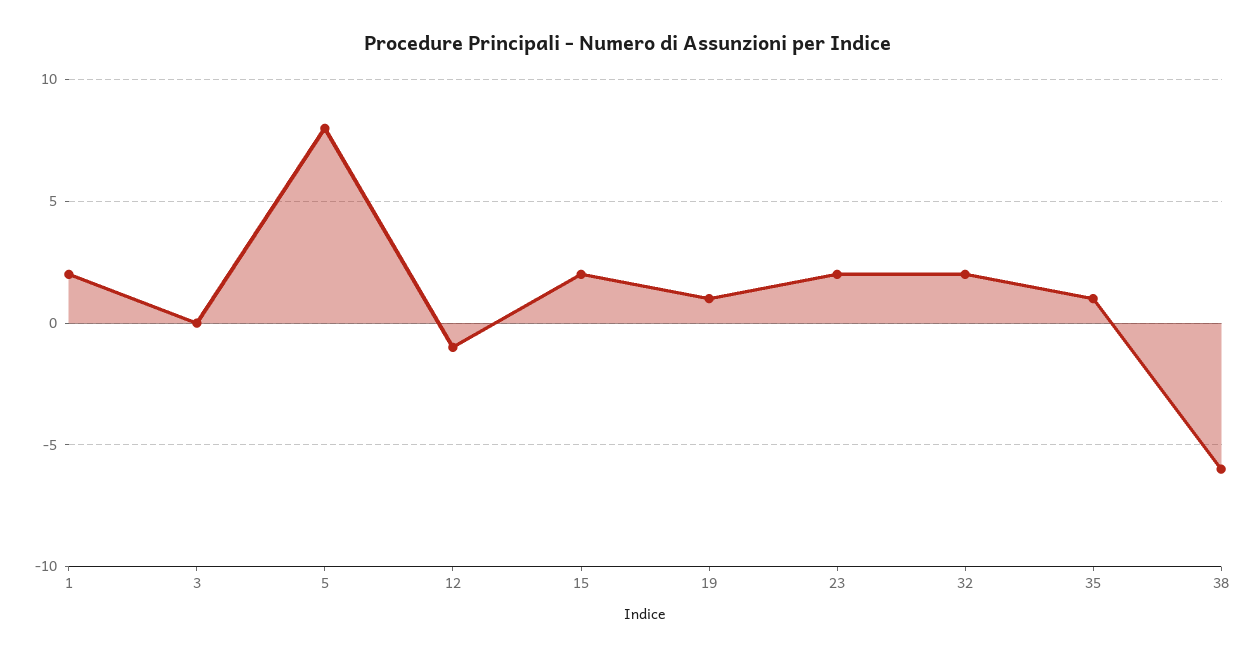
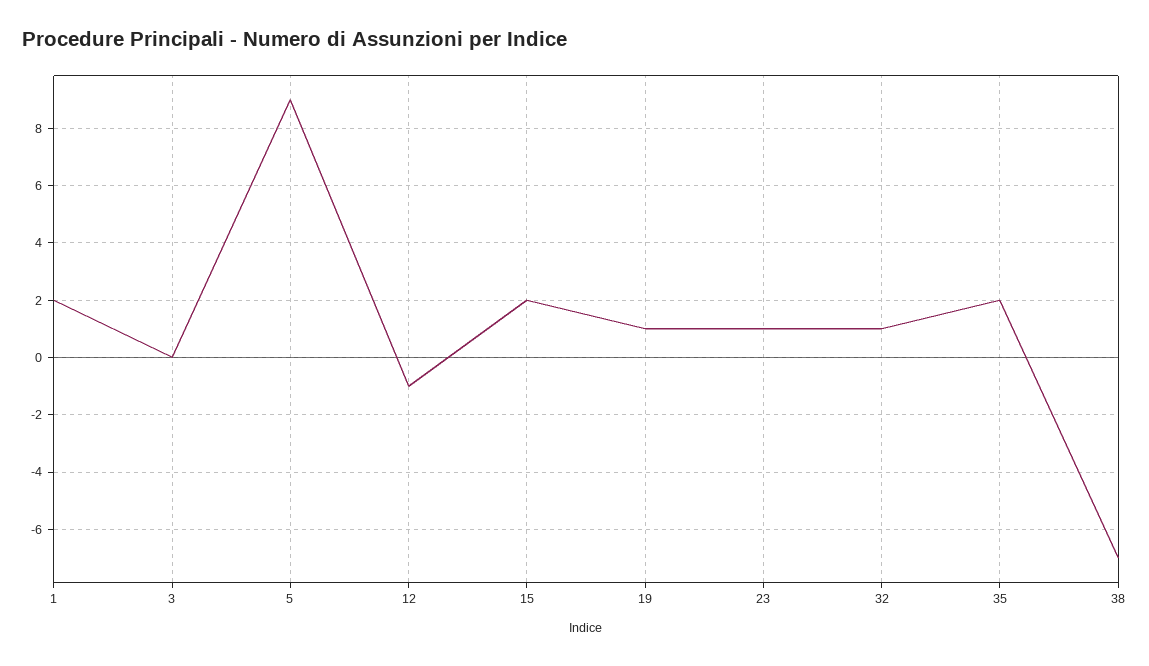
5: 8 -> 9
23: 2 -> 1
32: 2 -> 1
35: 1 -> 2
38: -6 -> -7

